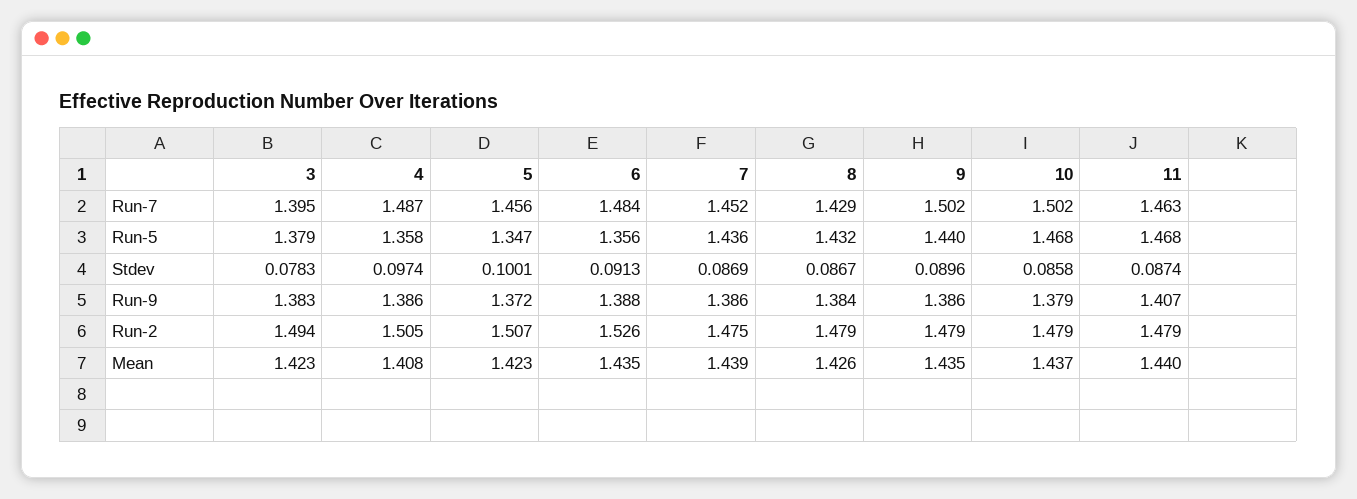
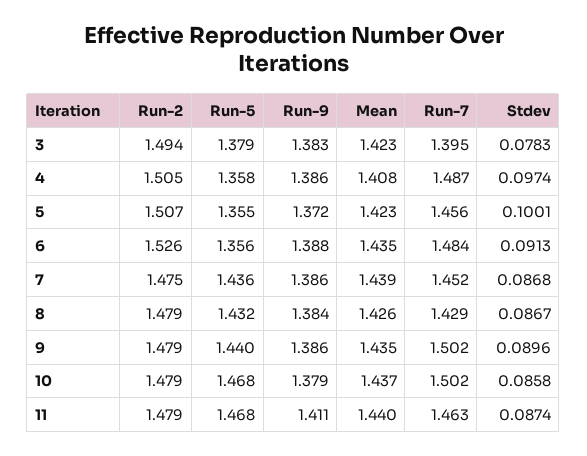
5, Run-5: 1.347 -> 1.355
7, Stdev: 0.0869 -> 0.0868
11, Run-9: 1.407 -> 1.411

